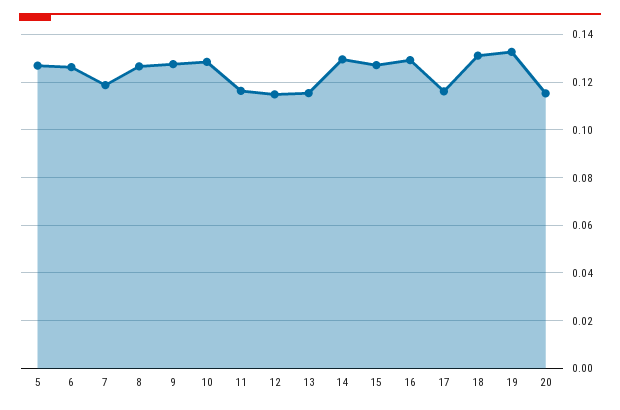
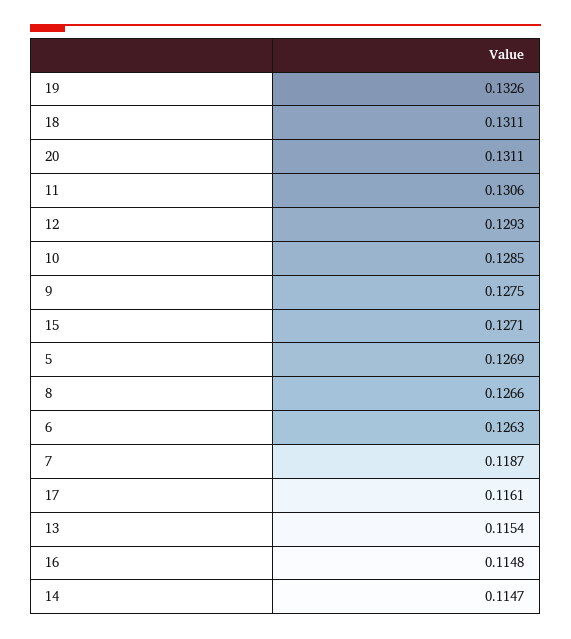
11: 0.115 -> 0.1306
12: 0.115 -> 0.1293
14: 0.13 -> 0.1147
16: 0.13 -> 0.1148
20: 0.115 -> 0.1311

